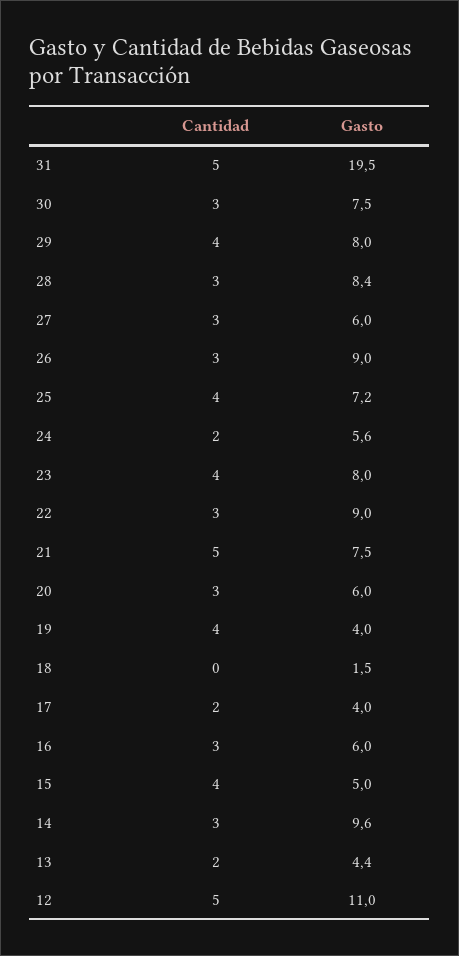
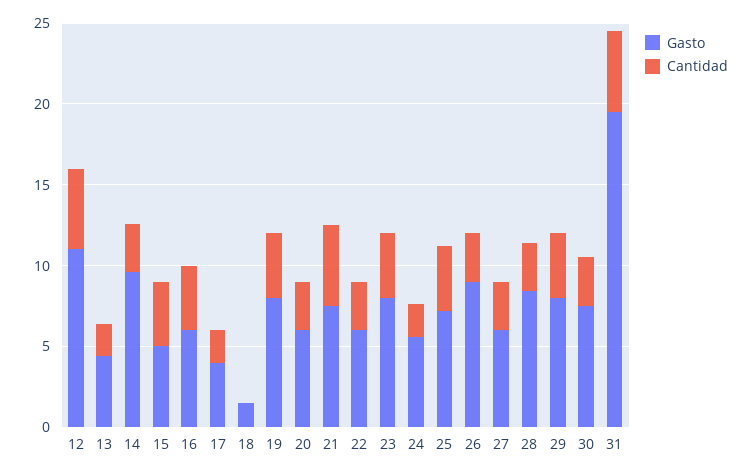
Gasto, 22: 9 -> 6
Gasto, 19: 4 -> 8
Cantidad, 16: 3 -> 4

